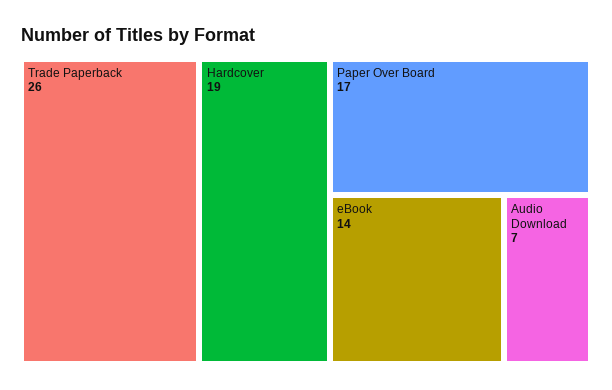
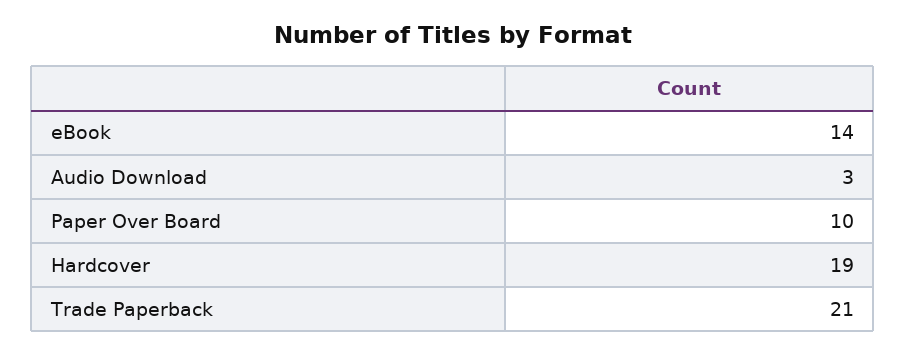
Trade Paperback: 26 -> 21
Paper Over Board: 17 -> 10
Audio Download: 7 -> 3

